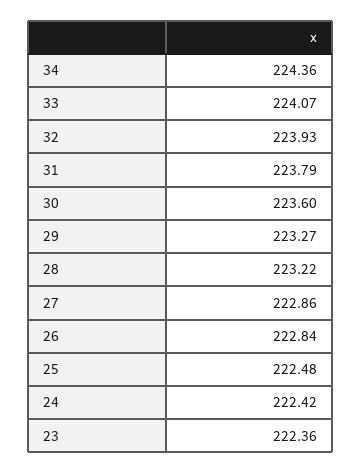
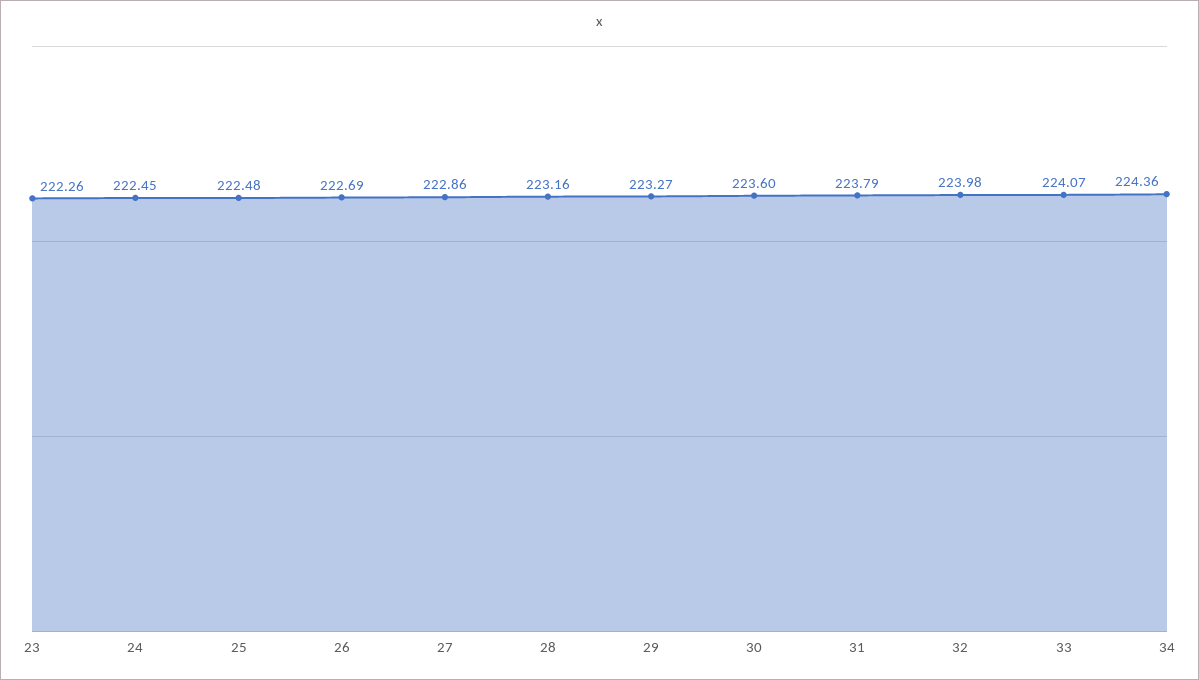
32: 223.93 -> 223.98
28: 223.22 -> 223.16
26: 222.84 -> 222.69
24: 222.42 -> 222.45
23: 222.36 -> 222.26

